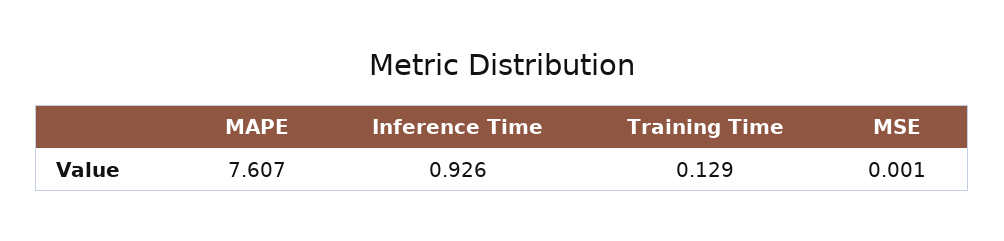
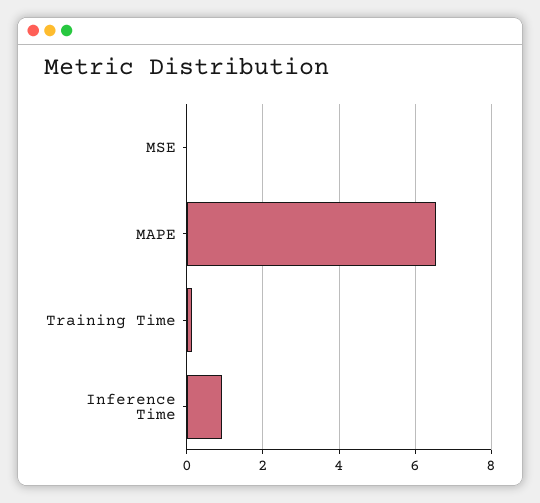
MAPE: 7.607 -> 6.6

